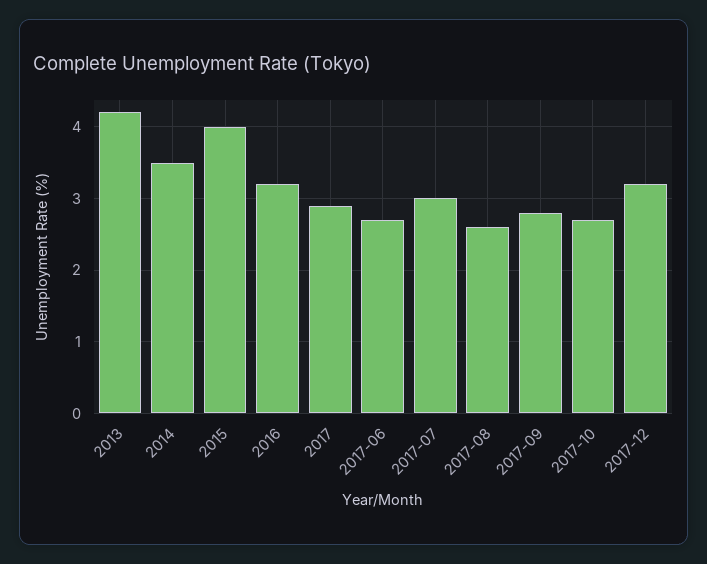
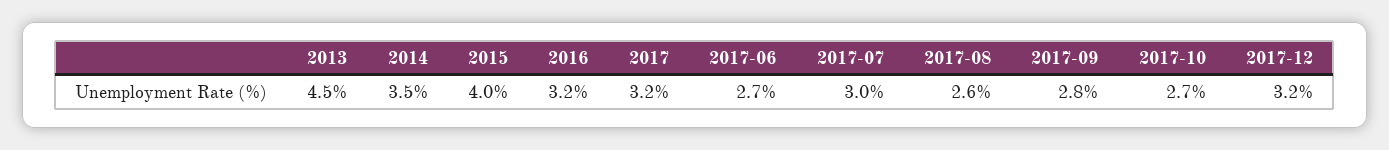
2013: 4.2 -> 4.5
2017: 2.9 -> 3.2

